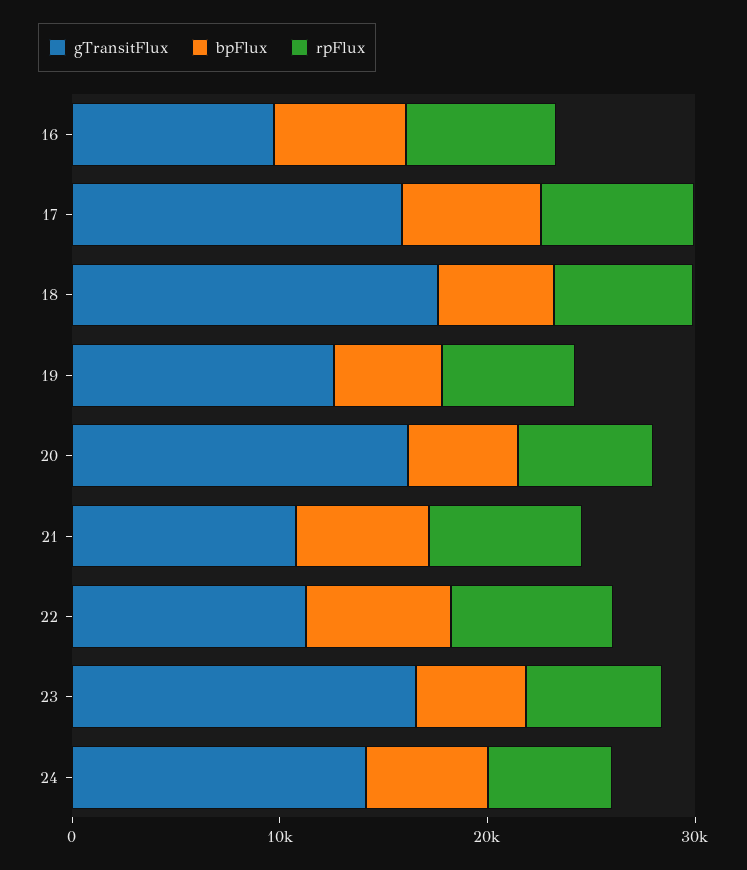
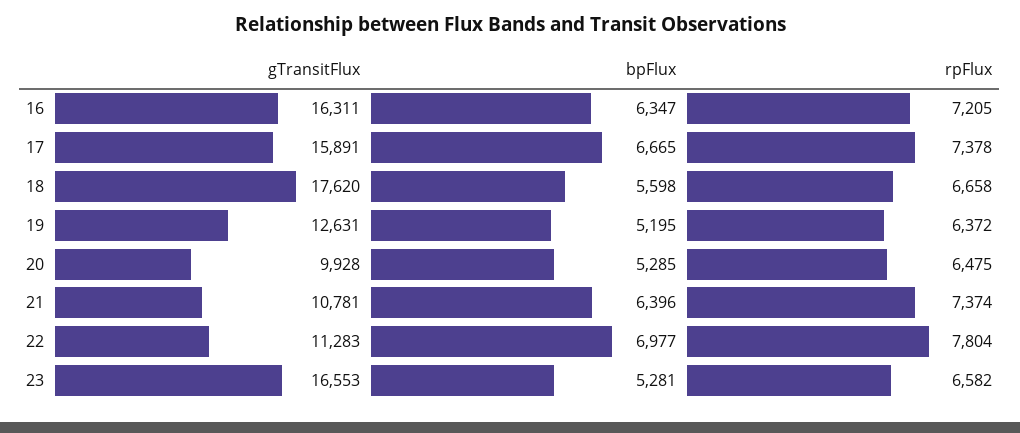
gTransitFlux, 16: 10000 -> 16311
gTransitFlux, 20: 16000 -> 9928
gTransitFlux, 24: 14000 -> none
bpFlux, 24: 6000 -> none
rpFlux, 24: 6000 -> none

